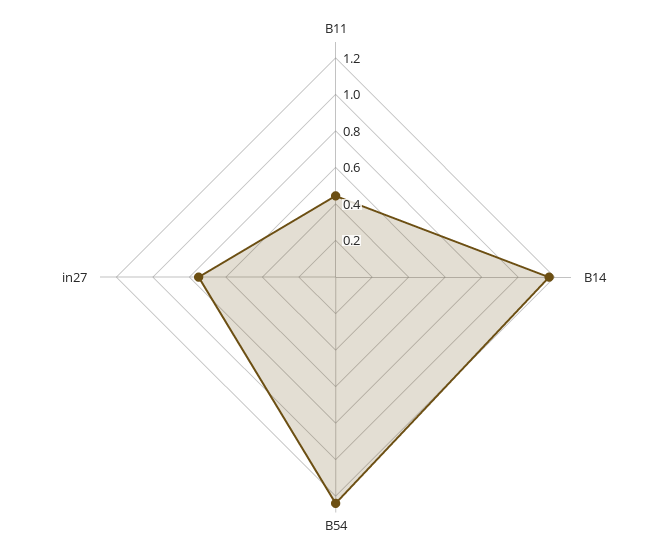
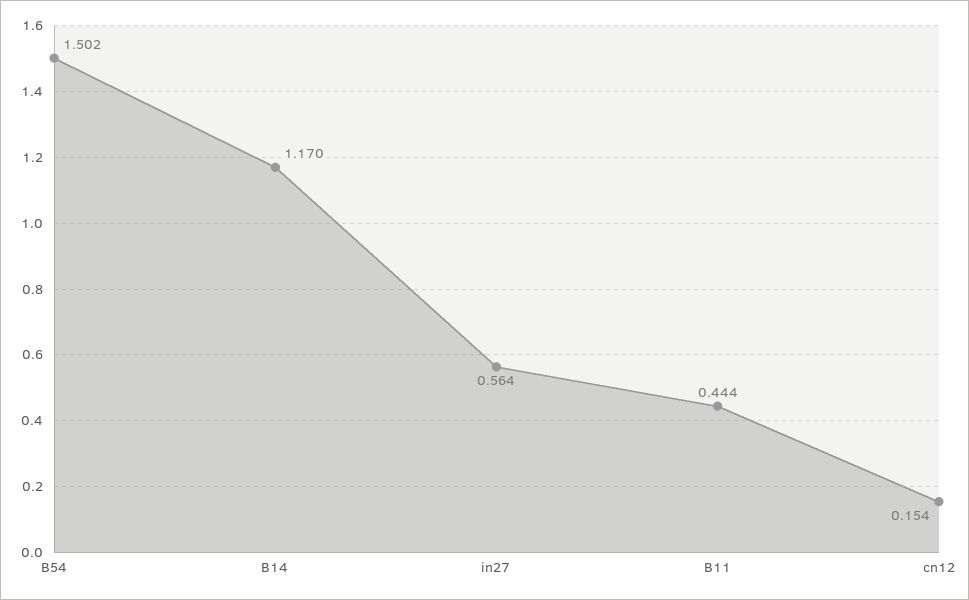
B54: 1.25 -> 1.502
in27: 0.75 -> 0.564
cn12: none -> 0.154

